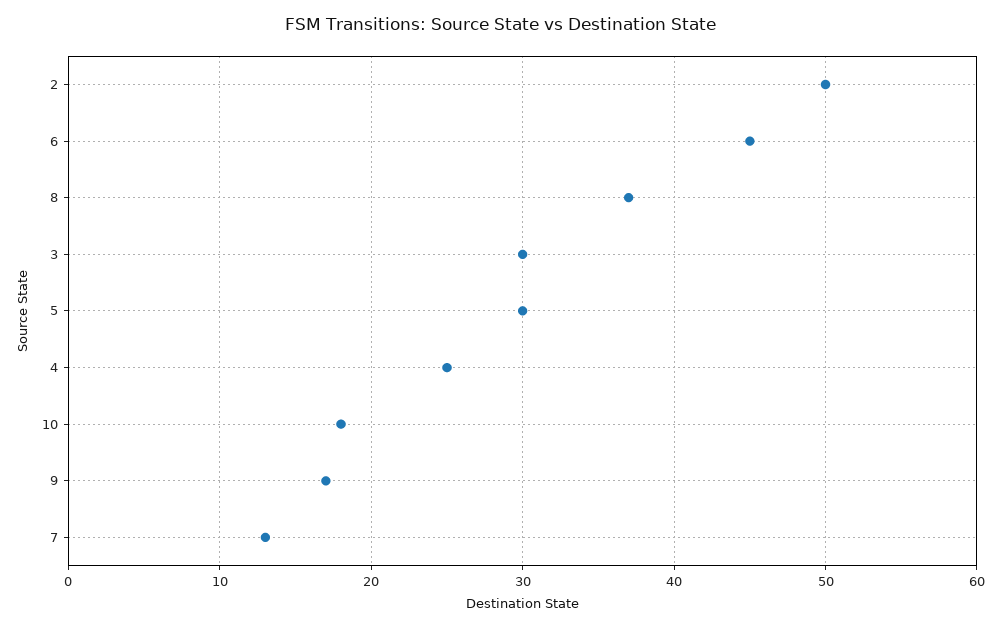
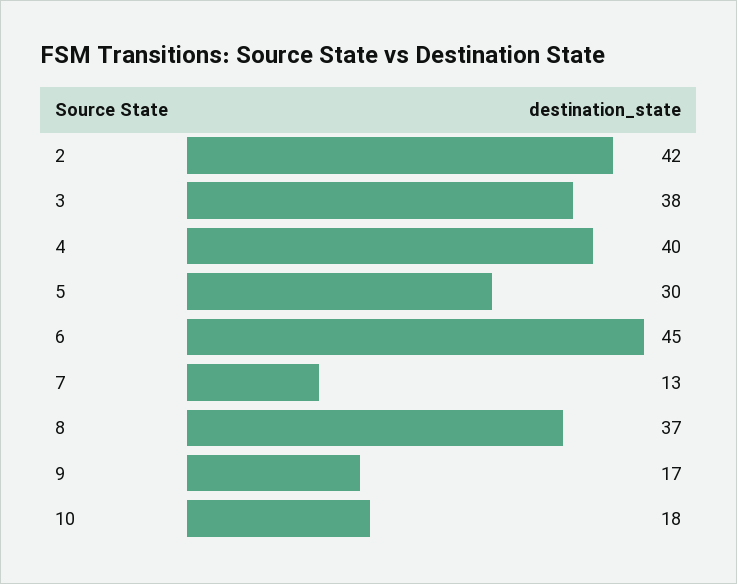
2: 50 -> 42
3: 30 -> 38
4: 25 -> 40

